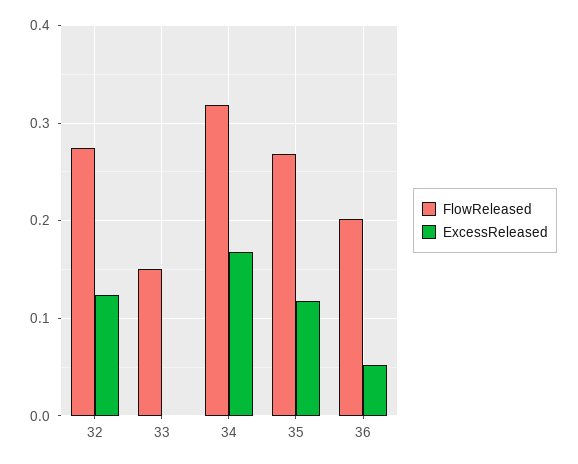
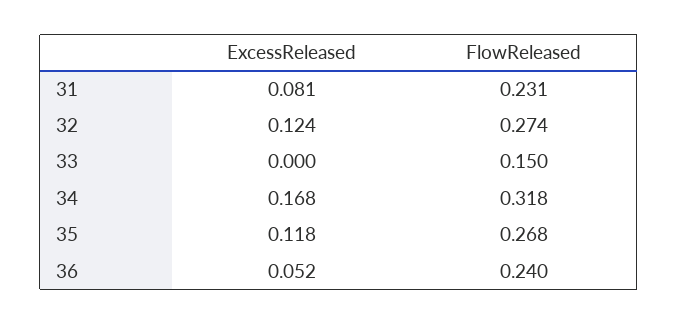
FlowReleased, 36: 0.2 -> 0.24
ExcessReleased, 31: none -> 0.081
FlowReleased, 31: none -> 0.231

